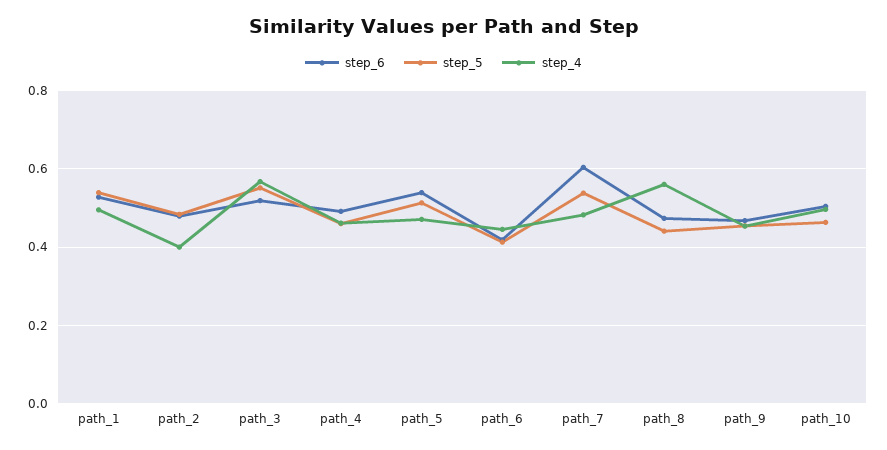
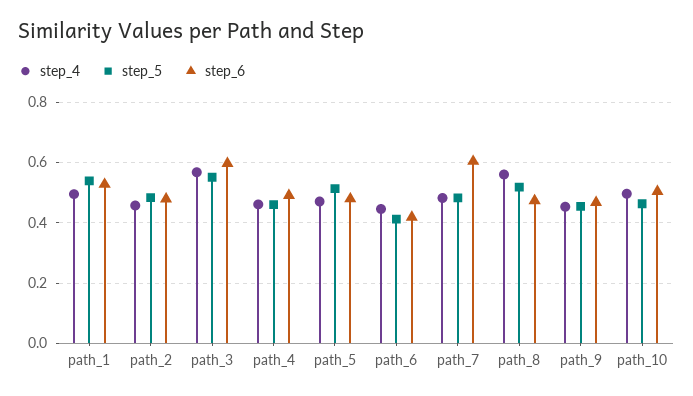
step_4, path_2: 0.4 -> 0.46
step_6, path_3: 0.52 -> 0.6
step_6, path_5: 0.54 -> 0.48
step_5, path_7: 0.54 -> 0.48
step_5, path_8: 0.44 -> 0.52

